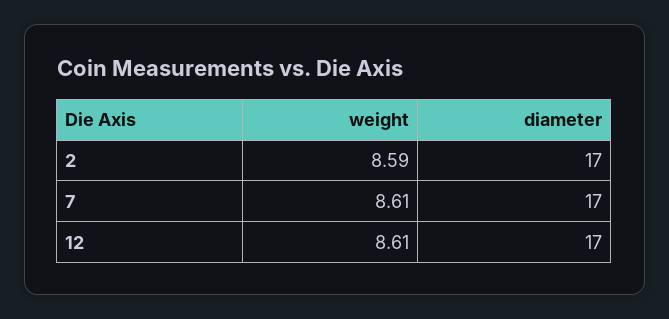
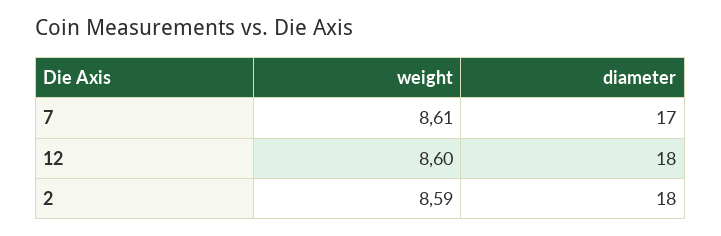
diameter, 2: 17 -> 18
weight, 12: 8.61 -> 8.6
diameter, 12: 17 -> 18

